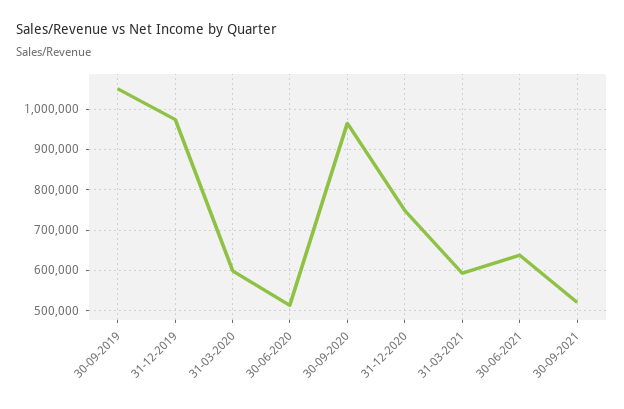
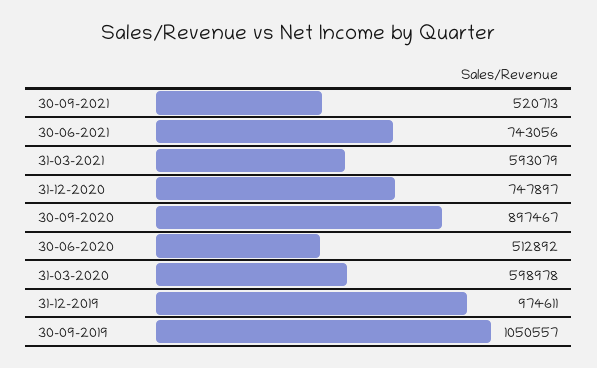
30-09-2020: 960000 -> 897467
30-06-2021: 640000 -> 743056

